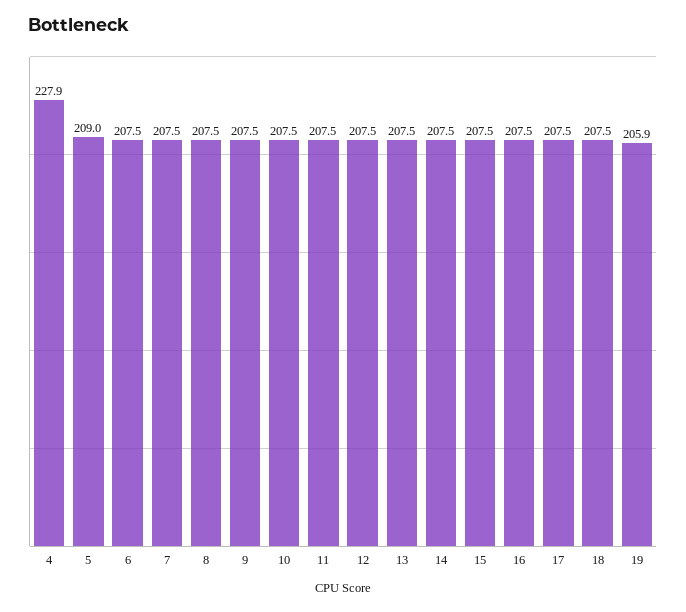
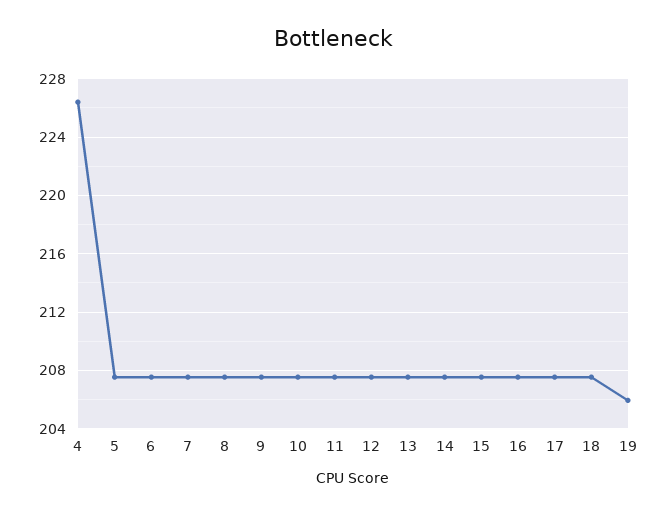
4: 227.9 -> 226.5
5: 209 -> 207.5

